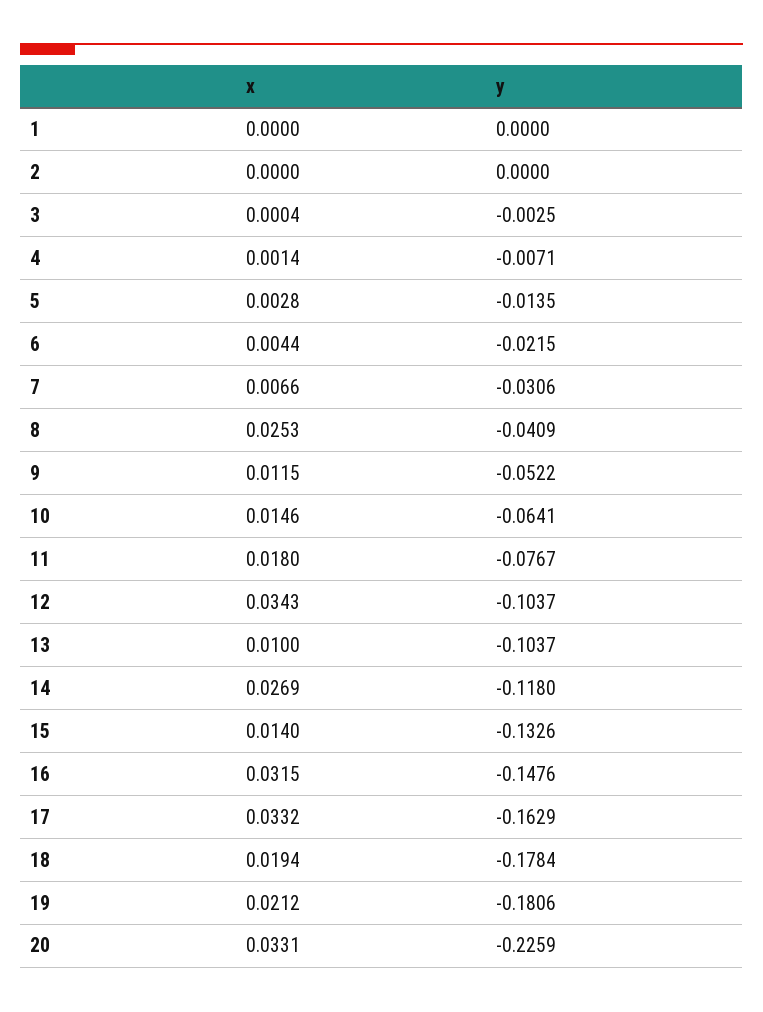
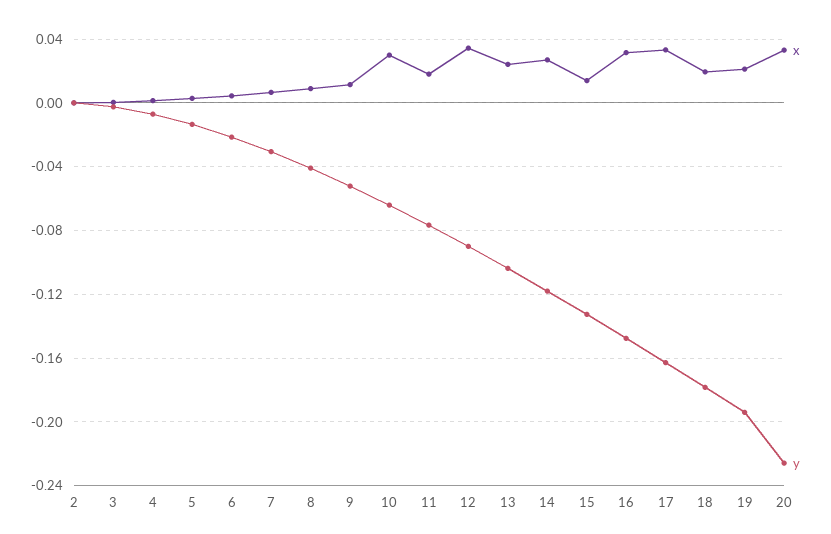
x, 1: 0 -> none
y, 1: 0 -> none
x, 8: 0.0253 -> 0.01
x, 10: 0.0146 -> 0.03
y, 12: -0.1037 -> -0.09
x, 13: 0.01 -> 0.025
y, 19: -0.1806 -> -0.195

